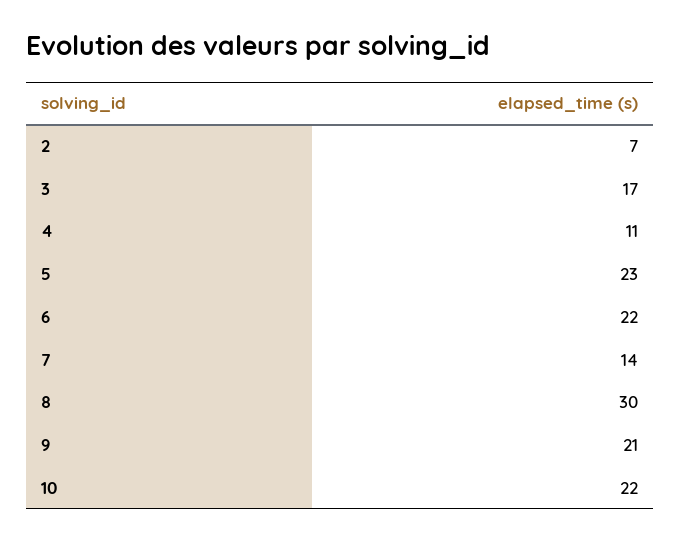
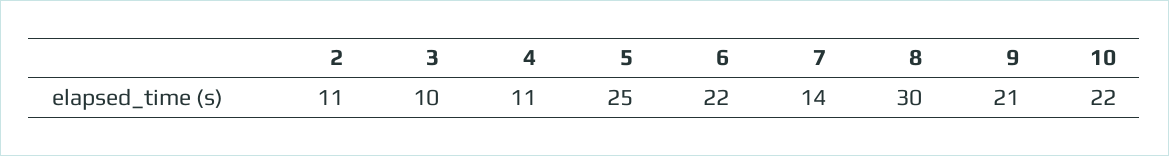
2: 7 -> 11
3: 17 -> 10
5: 23 -> 25

